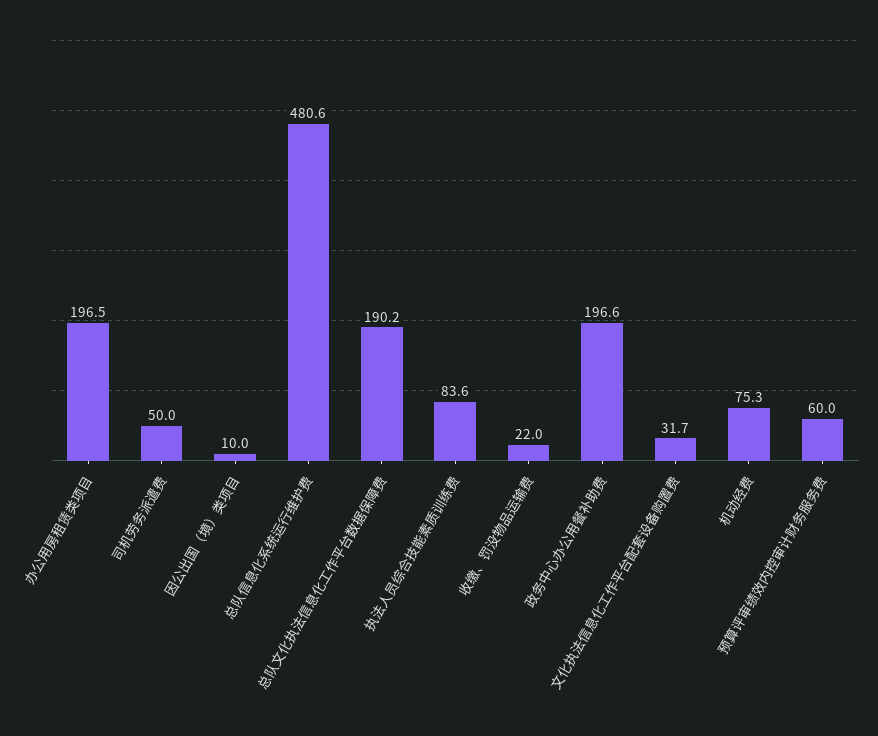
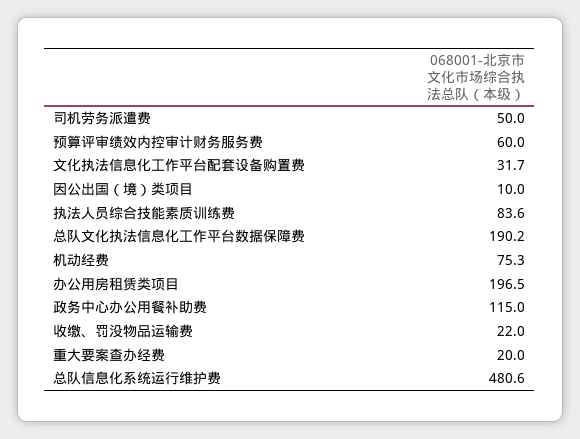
政务中心办公用餐补助费: 196.6 -> 115
重大要案查办经费: none -> 20

